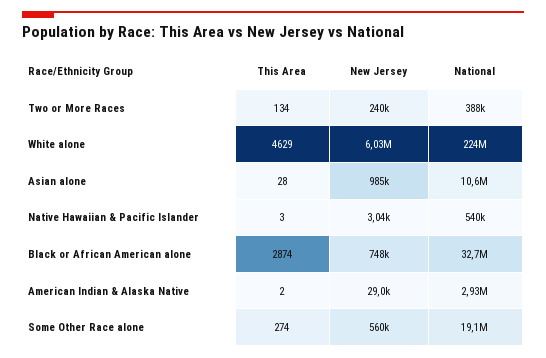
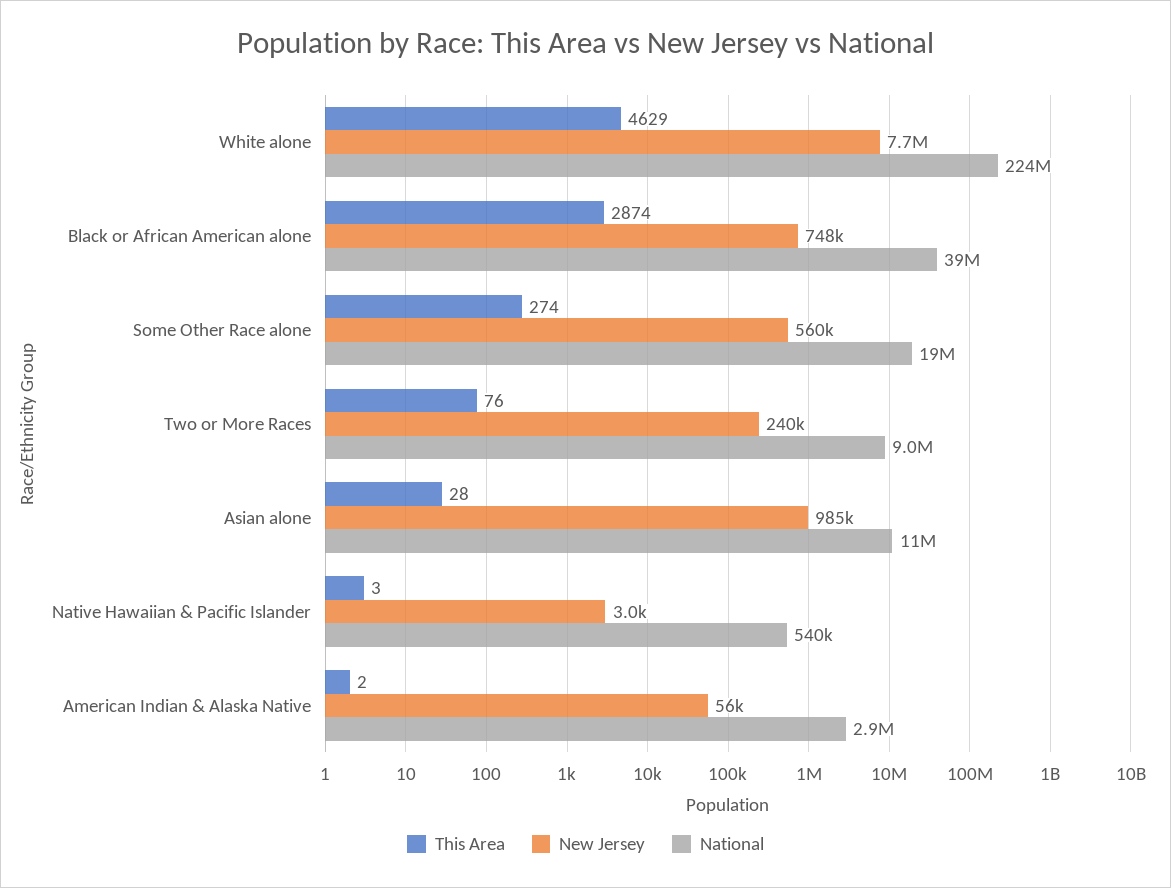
This Area, Two or More Races: 134 -> 76
National, Two or More Races: 388000 -> 9000000
New Jersey, White alone: 6030000 -> 7700000
National, Black or African American alone: 32700000 -> 39000000
New Jersey, American Indian & Alaska Native: 29000 -> 56000

